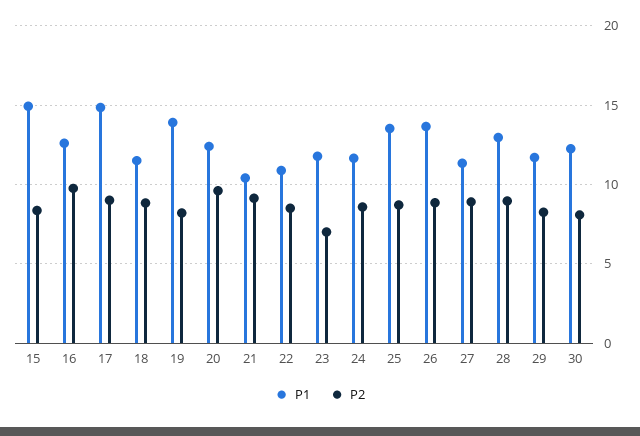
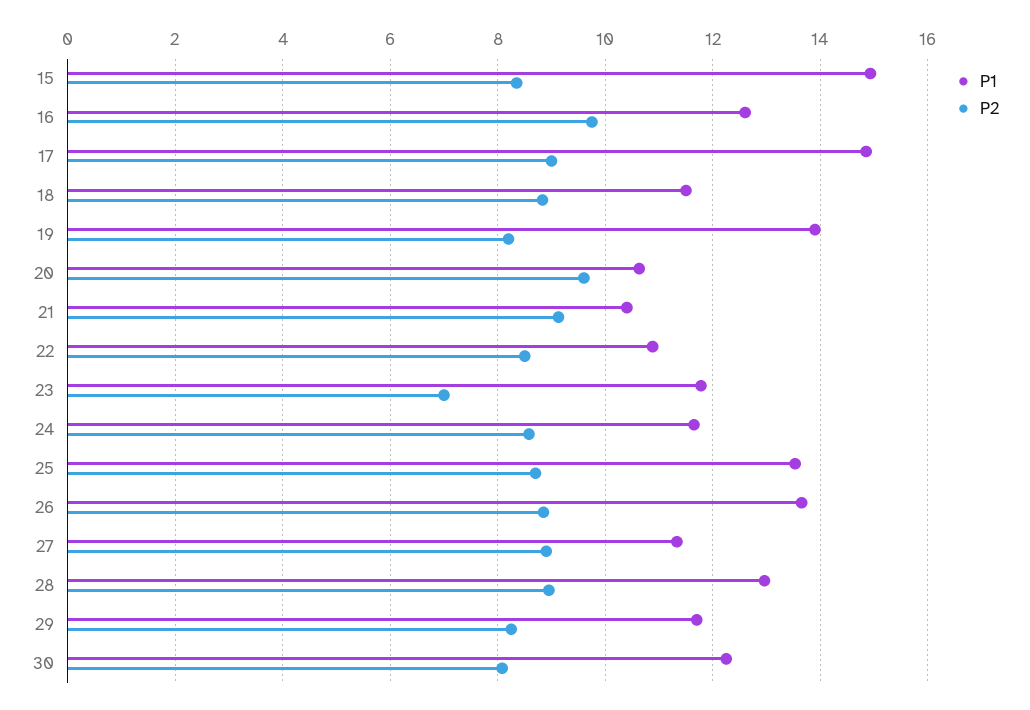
P1, 20: 12.5 -> 10.6

